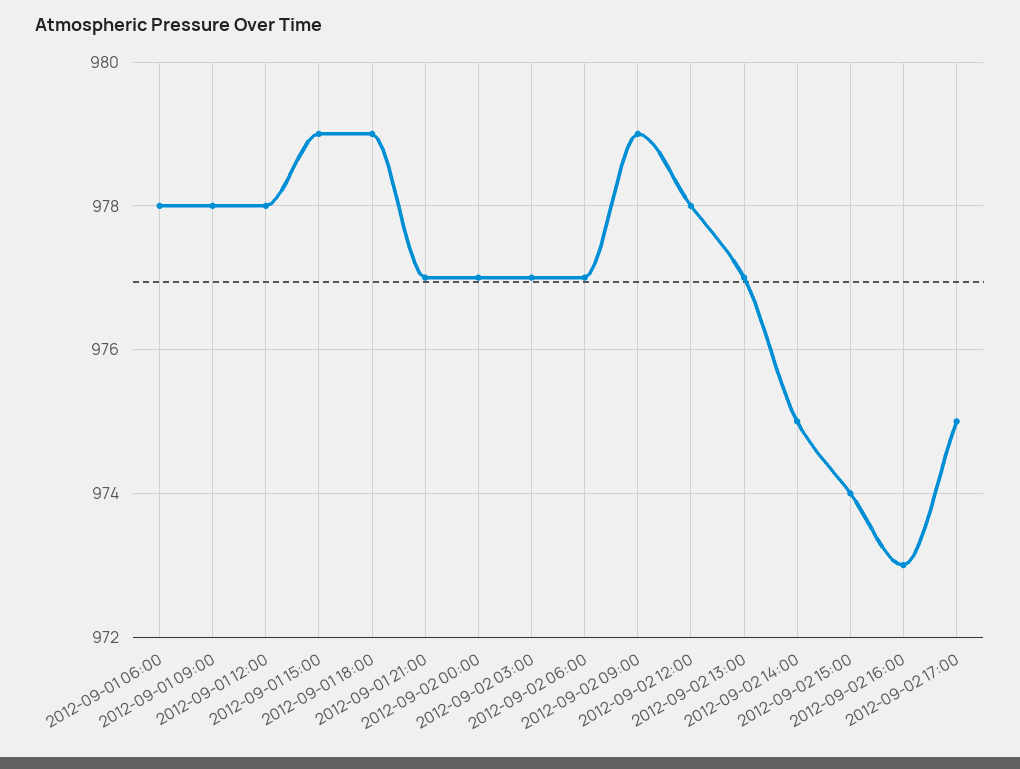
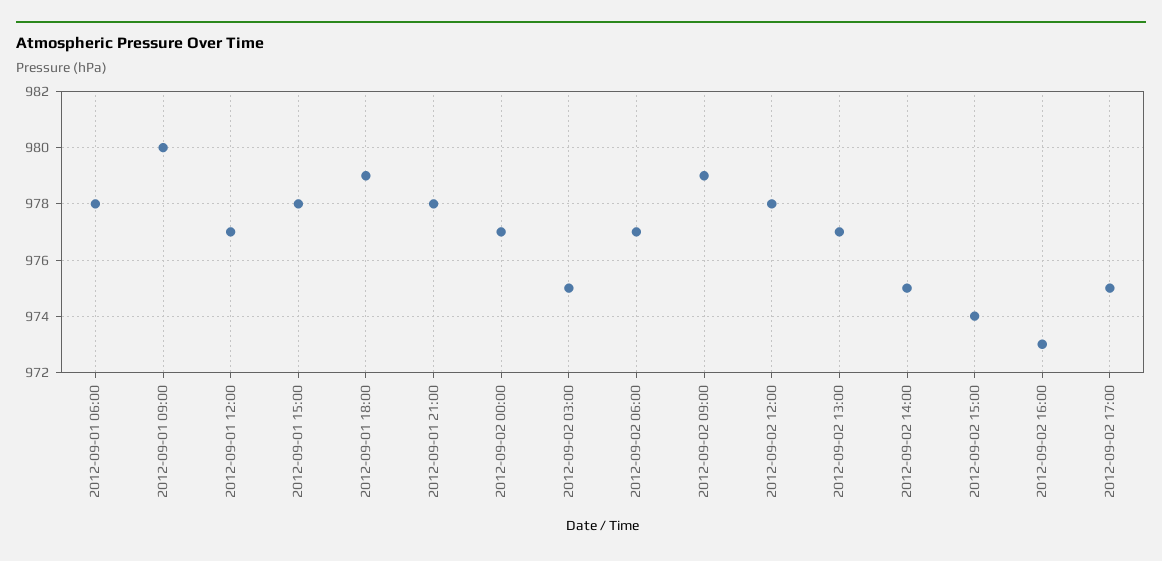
2012-09-01 09:00: 978 -> 980
2012-09-01 12:00: 978 -> 977
2012-09-01 15:00: 979 -> 978
2012-09-01 21:00: 977 -> 978
2012-09-02 03:00: 977 -> 975

